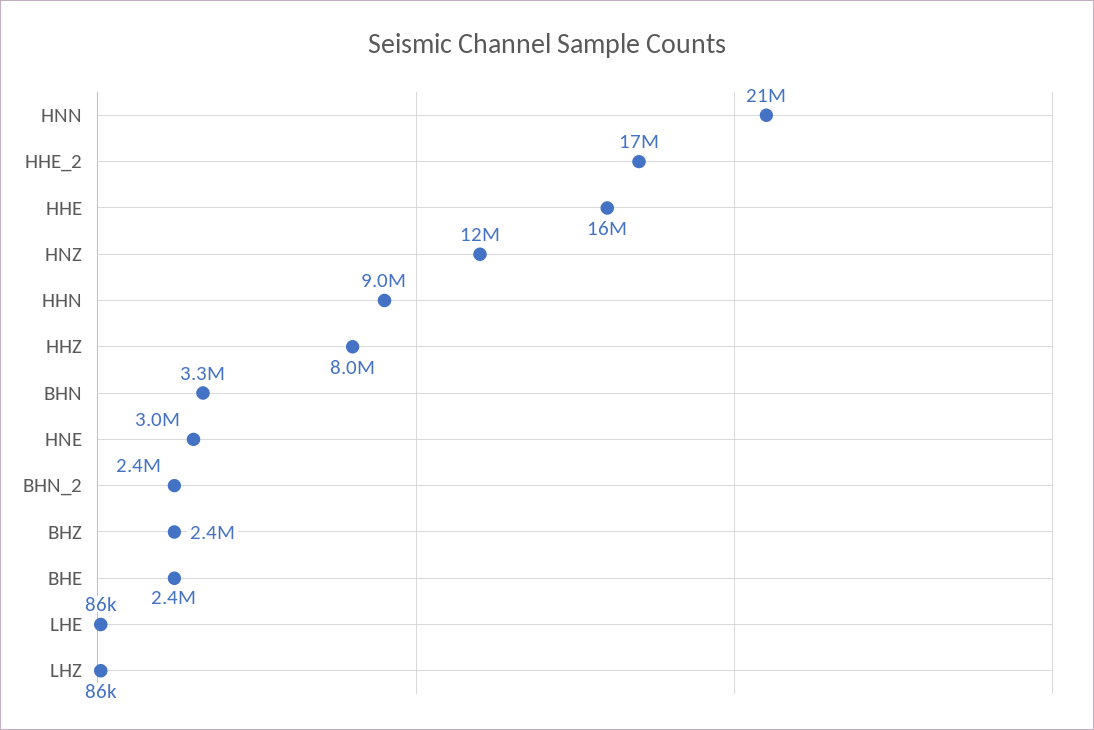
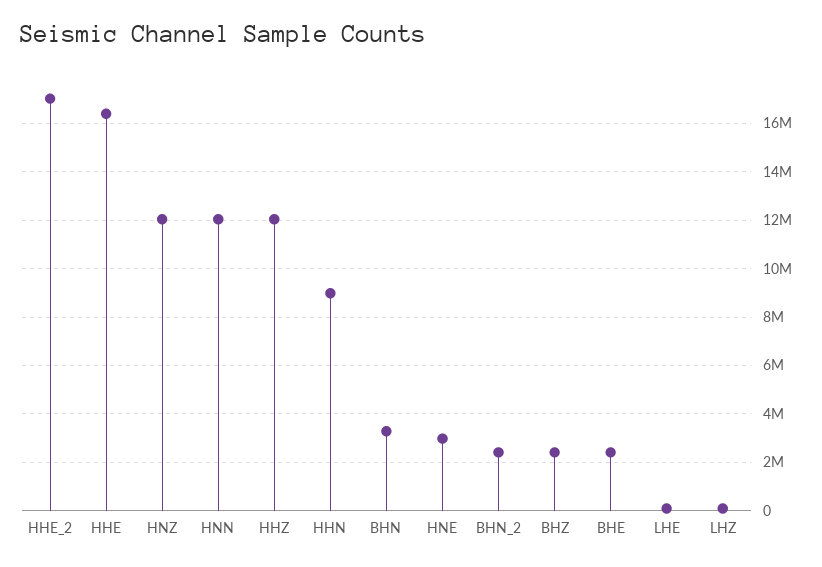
HNN: 21000000 -> 12000000
HHZ: 8000000 -> 12000000

